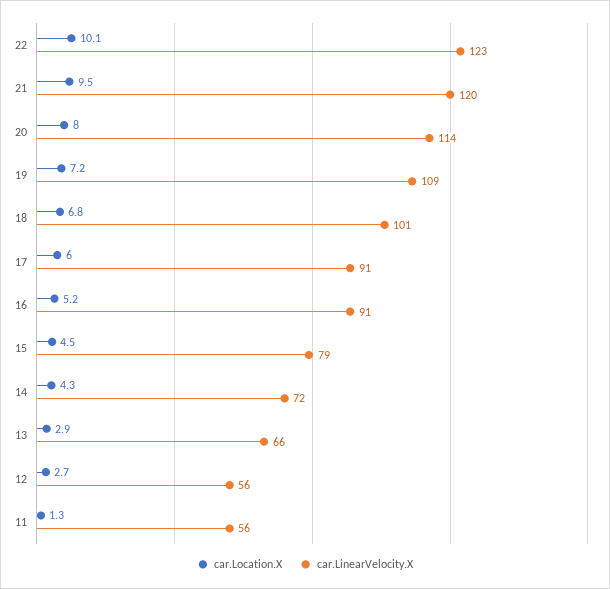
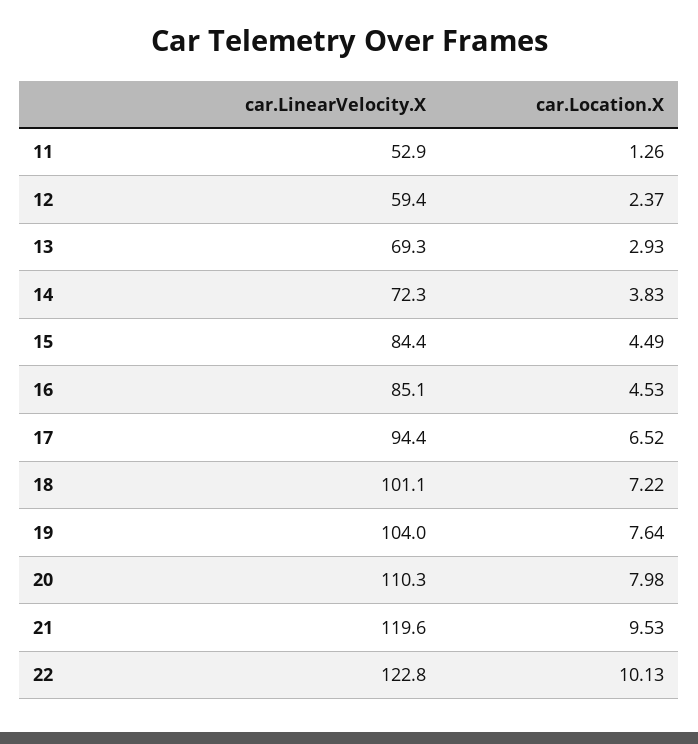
car.LinearVelocity.X, 20: 114 -> 110.3
car.Location.X, 19: 7.2 -> 7.64
car.LinearVelocity.X, 19: 109 -> 104
car.Location.X, 18: 6.8 -> 7.22
car.Location.X, 17: 6 -> 6.52
car.LinearVelocity.X, 17: 91 -> 94.4
car.Location.X, 16: 5.2 -> 4.53
car.LinearVelocity.X, 16: 91 -> 85.1
car.LinearVelocity.X, 15: 79 -> 84.4
car.Location.X, 14: 4.3 -> 3.83
car.LinearVelocity.X, 13: 66 -> 69.3
car.Location.X, 12: 2.7 -> 2.37
car.LinearVelocity.X, 12: 56 -> 59.4
car.LinearVelocity.X, 11: 56 -> 52.9

